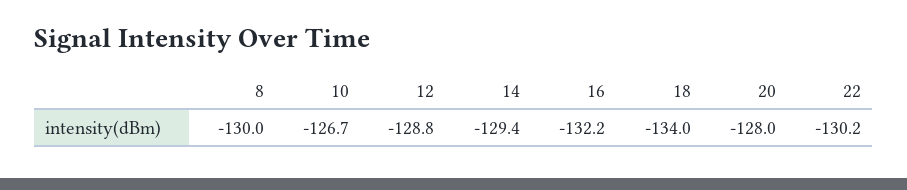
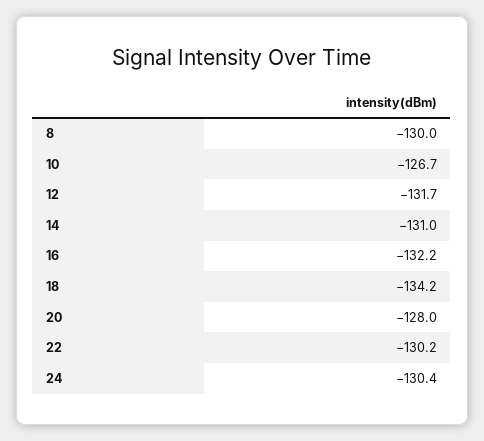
12: -128.8 -> -131.7
14: -129.4 -> -131
18: -134 -> -134.2
24: none -> -130.4

